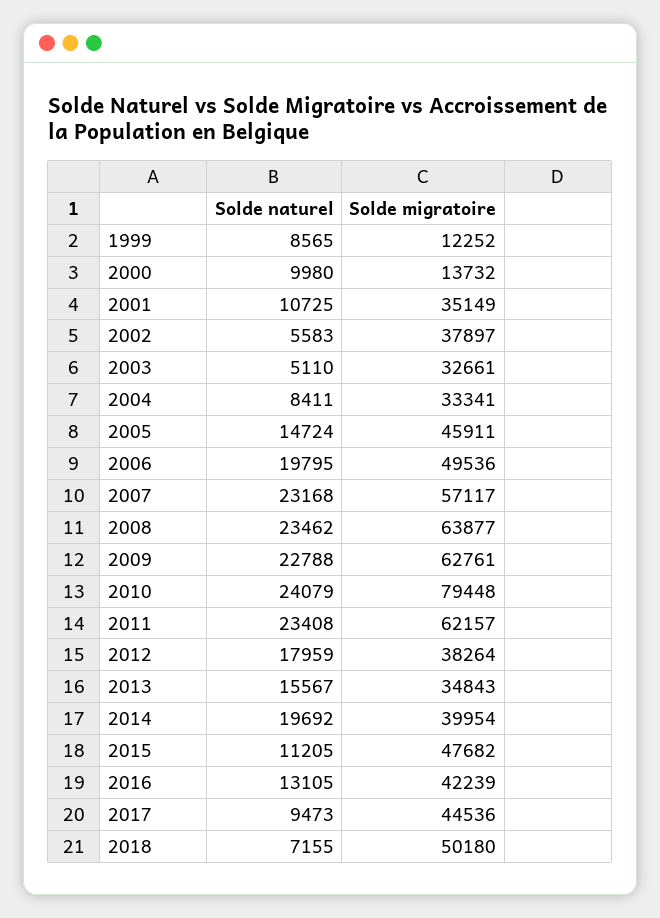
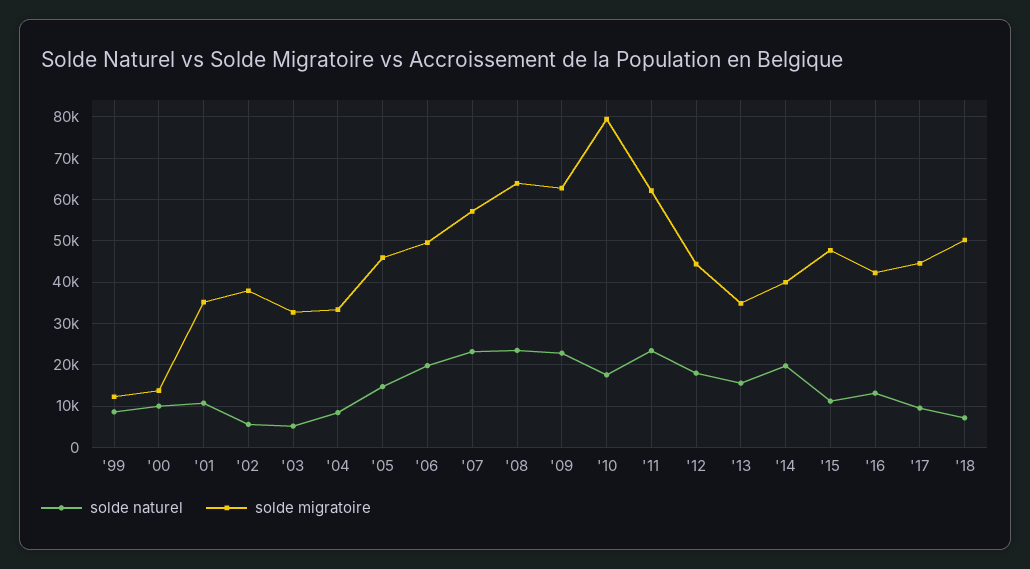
Solde naturel, 2010: 24079 -> 18000
Solde migratoire, 2012: 38264 -> 44000

